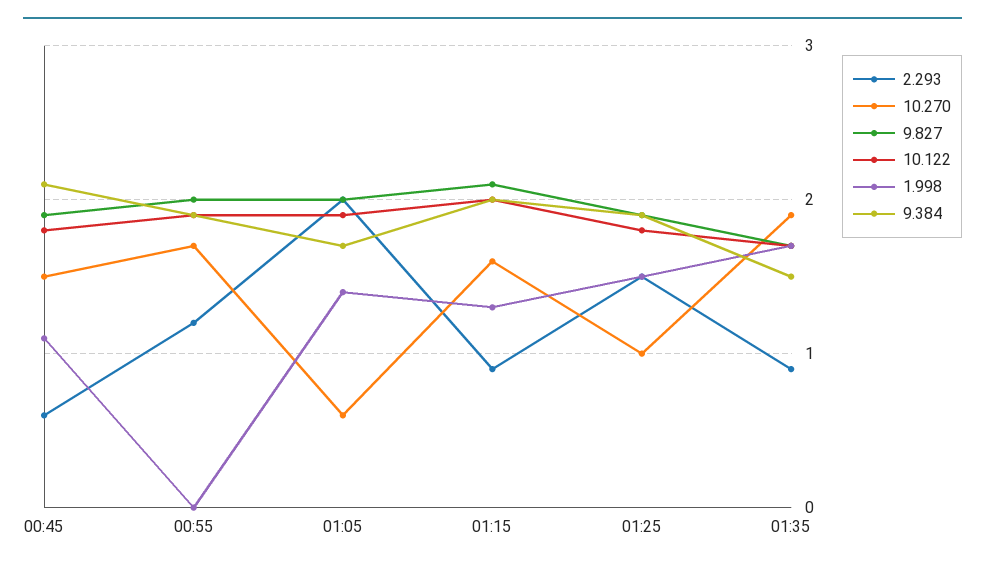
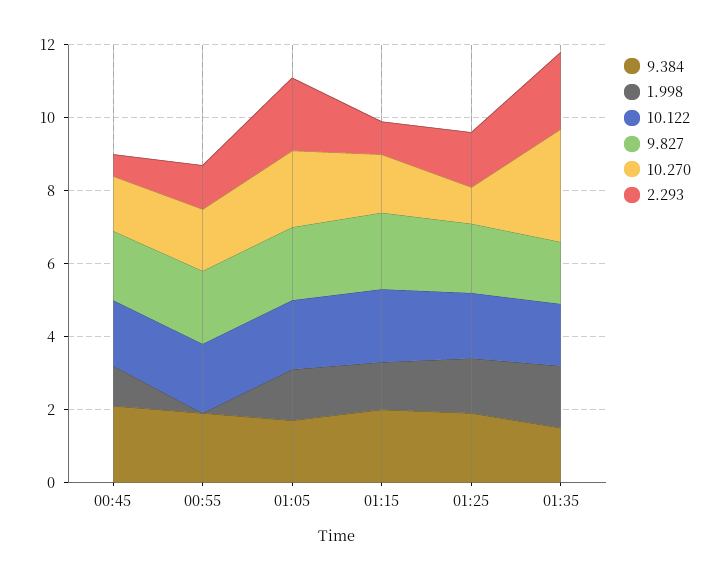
10.270, 01:05: 0.6 -> 2
2.293, 01:35: 0.9 -> 2
10.270, 01:35: 1.9 -> 3

